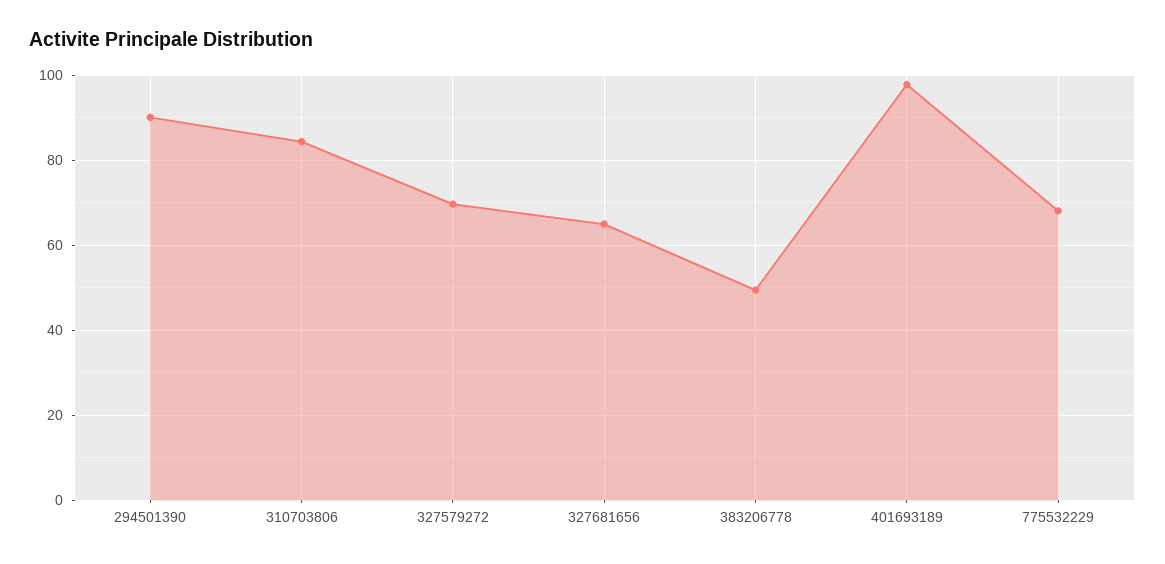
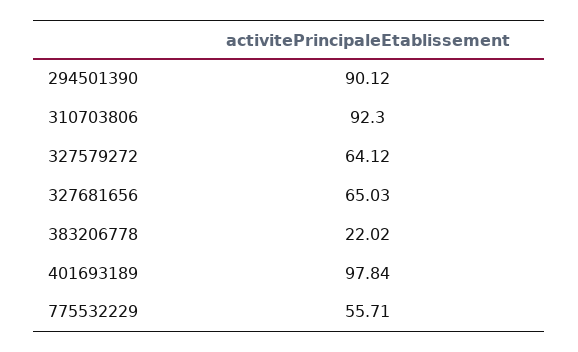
310703806: 84 -> 92.3
327579272: 70 -> 64.12
383206778: 50 -> 22.02
775532229: 68 -> 55.71

